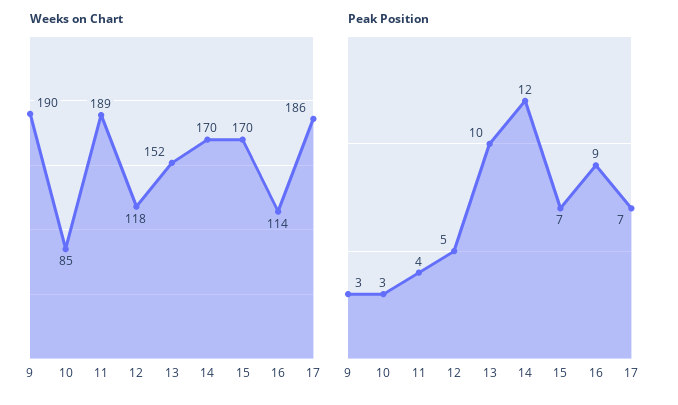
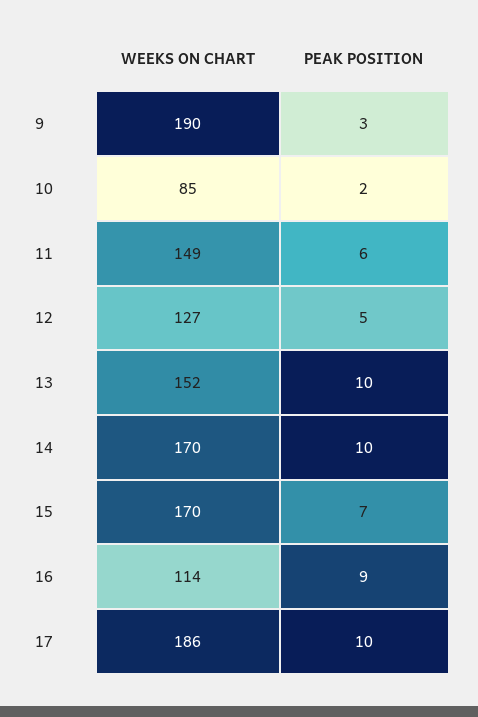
Weeks on Chart, 11: 189 -> 149
Weeks on Chart, 12: 118 -> 127
Peak Position, 10: 3 -> 2
Peak Position, 11: 4 -> 6
Peak Position, 14: 12 -> 10
Peak Position, 17: 7 -> 10

